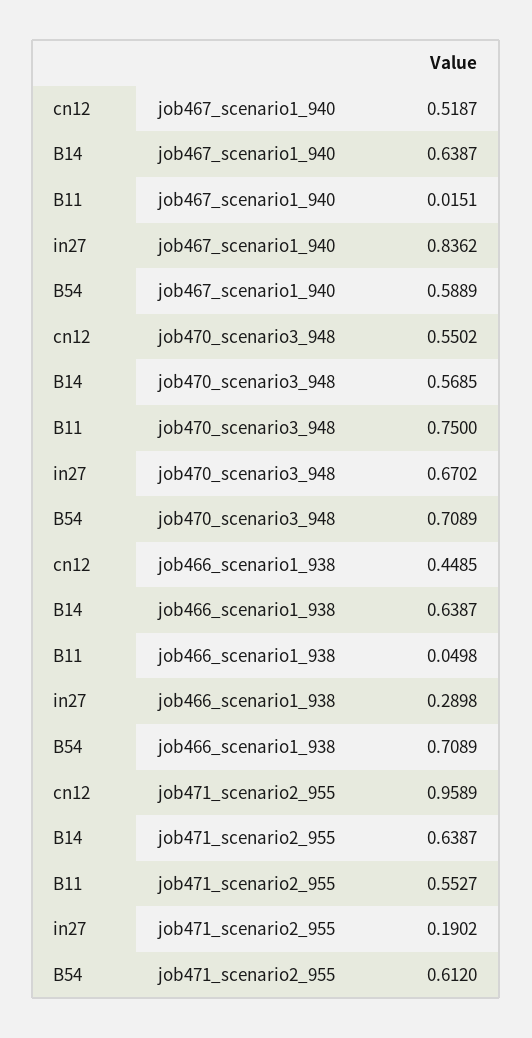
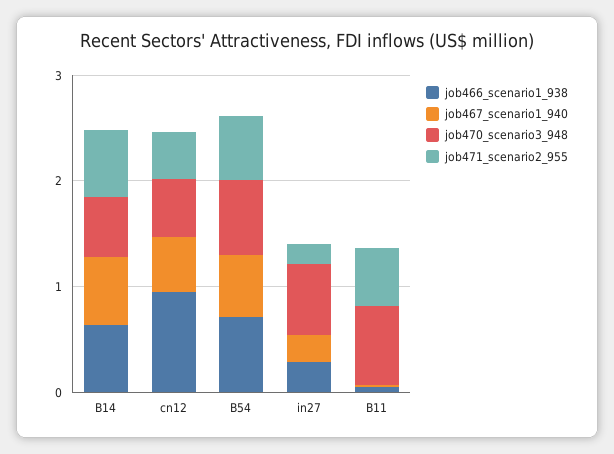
job467_scenario1_940, in27: 0.8362 -> 0.2
job466_scenario1_938, cn12: 0.4485 -> 1
job471_scenario2_955, cn12: 0.9589 -> 0.4

